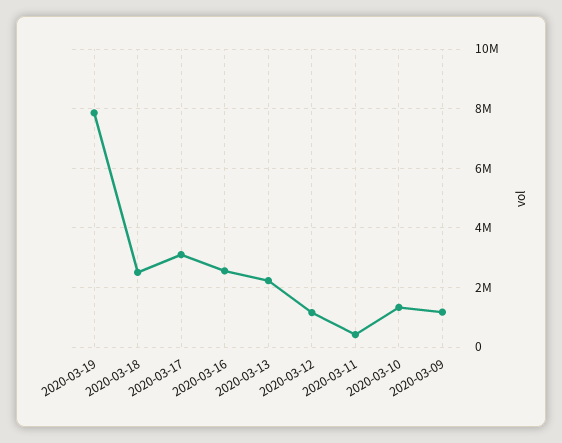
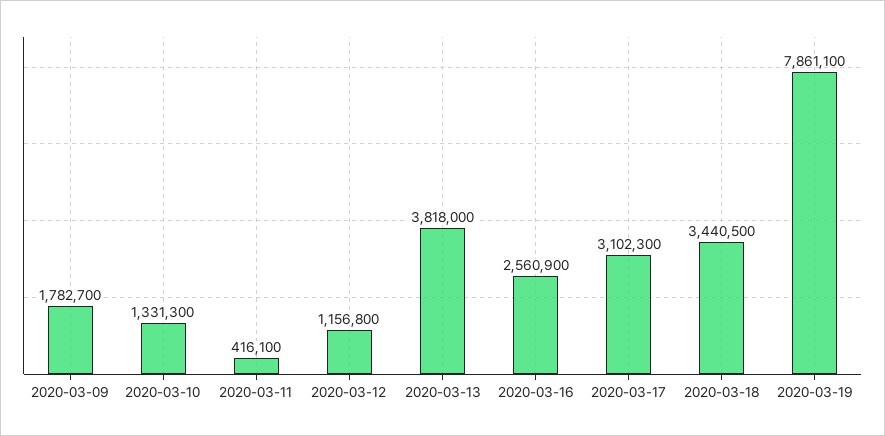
2020-03-18: 2500000 -> 3440500
2020-03-13: 2250000 -> 3818000
2020-03-09: 1250000 -> 1782700

